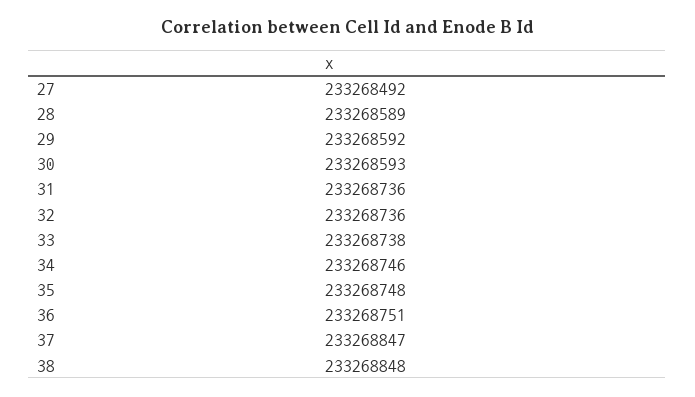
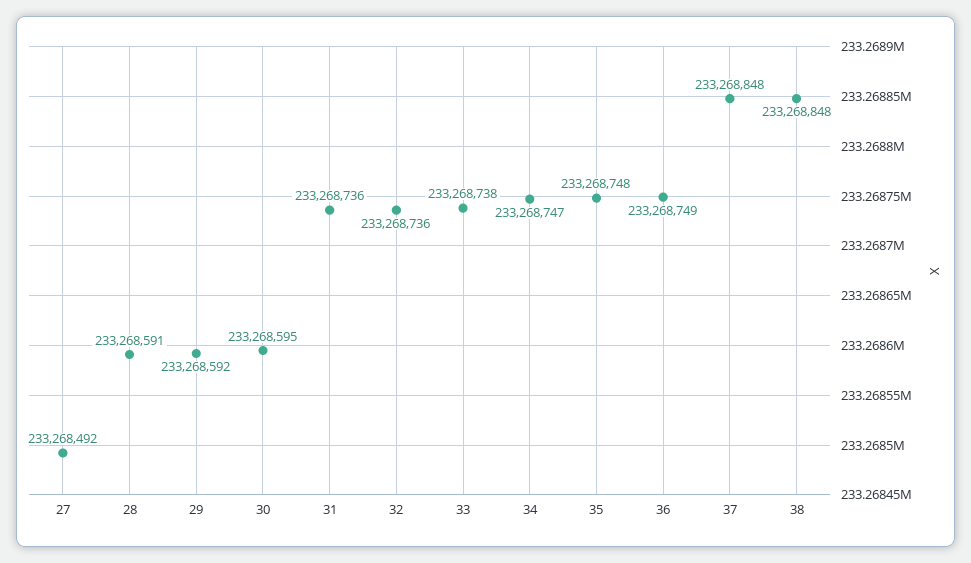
28: 233268589 -> 233268591
30: 233268593 -> 233268595
34: 233268746 -> 233268747
36: 233268751 -> 233268749
37: 233268847 -> 233268848

